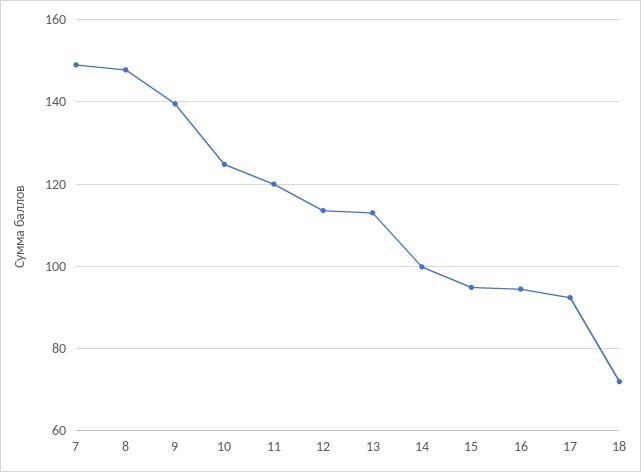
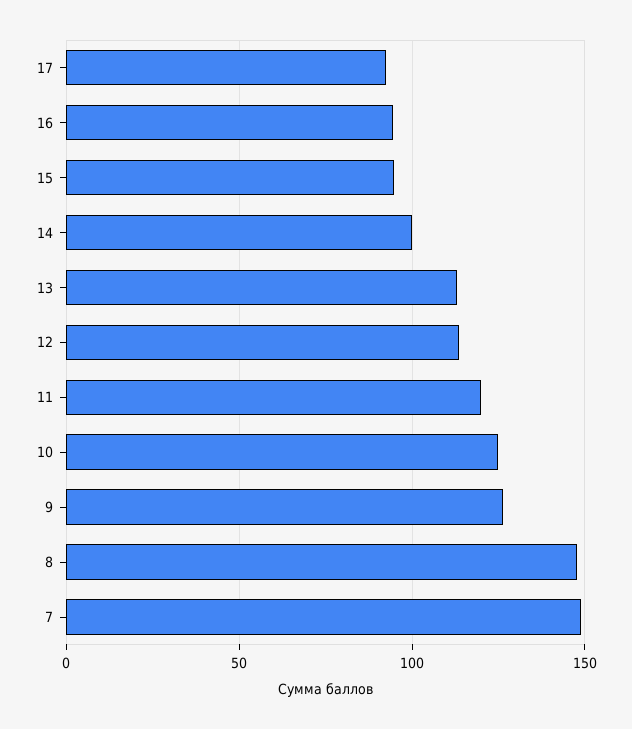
9: 140 -> 125
18: 72 -> none

